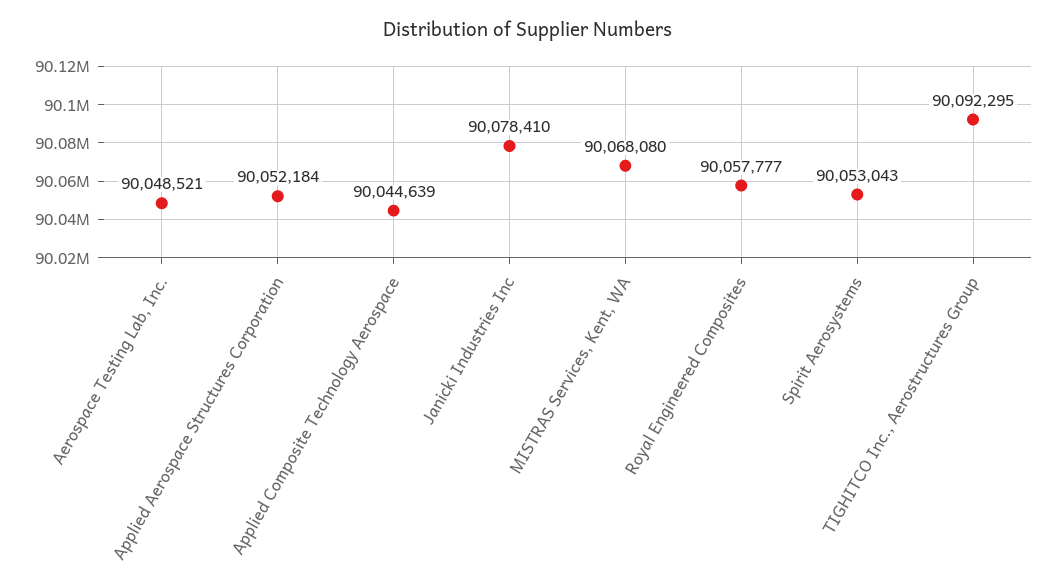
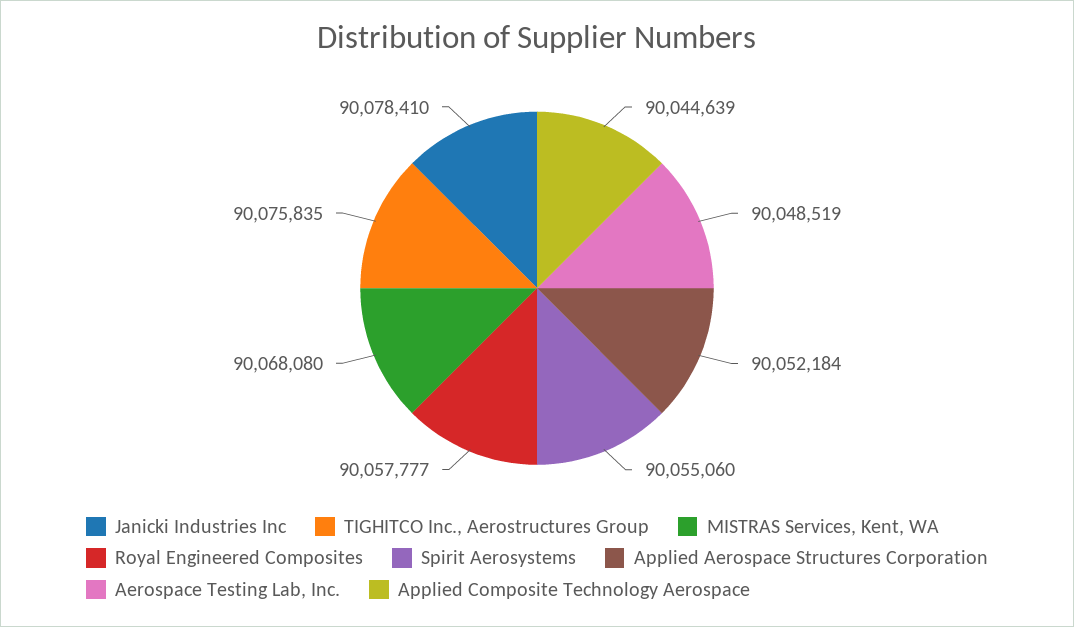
Aerospace Testing Lab, Inc.: 90048521 -> 90048519
Spirit Aerosystems: 90053043 -> 90055060
TIGHITCO Inc., Aerostructures Group: 90092295 -> 90075835

